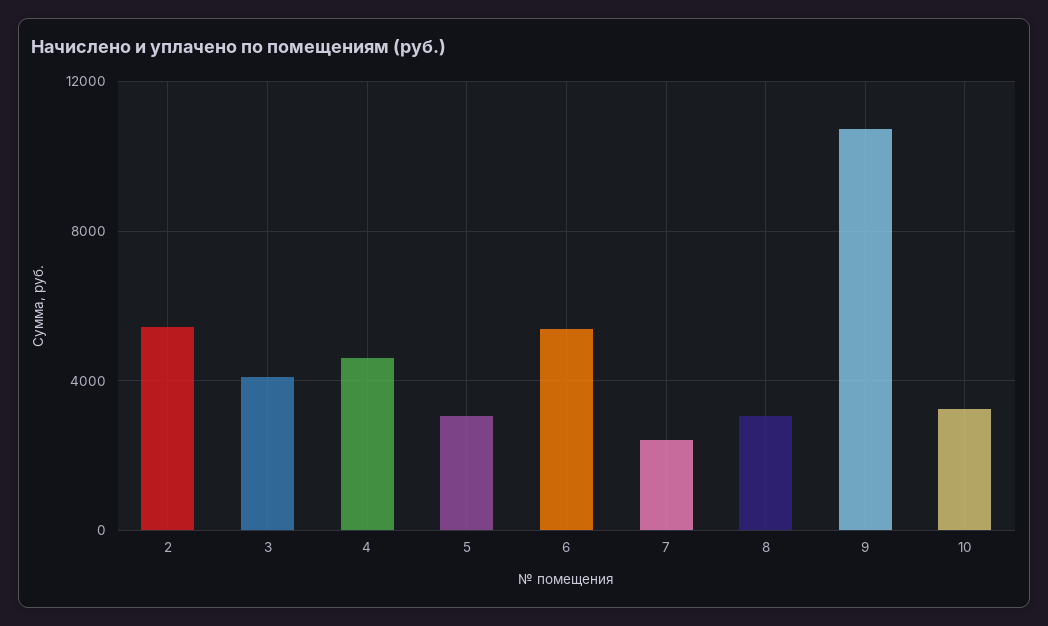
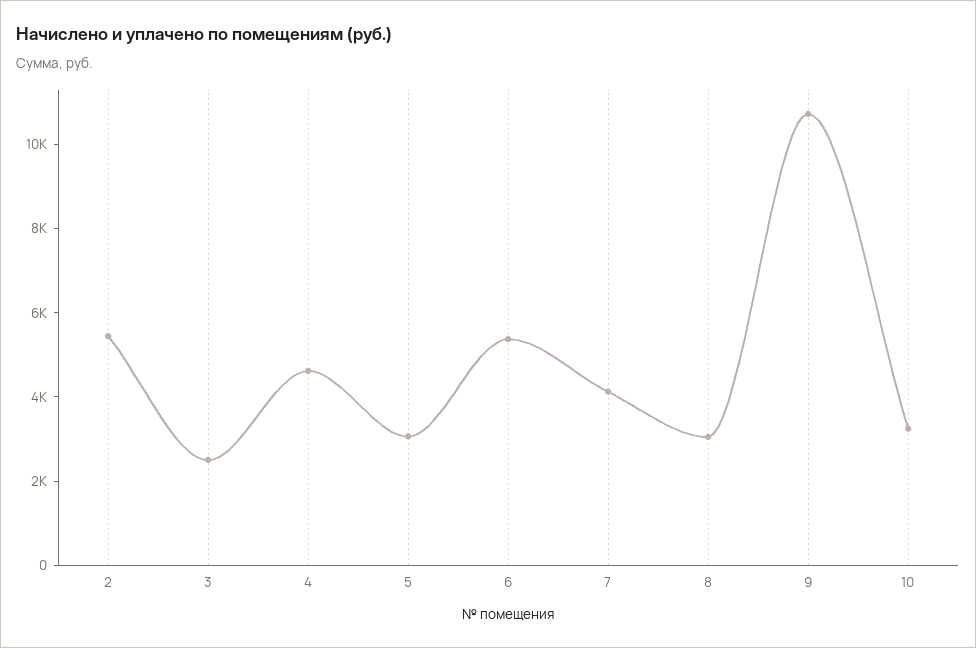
3: 4000 -> 2500
7: 2500 -> 4000

